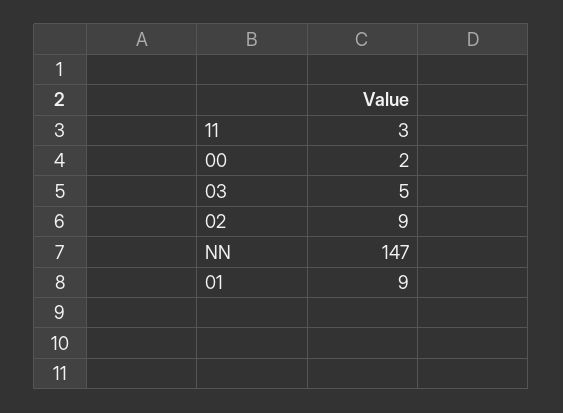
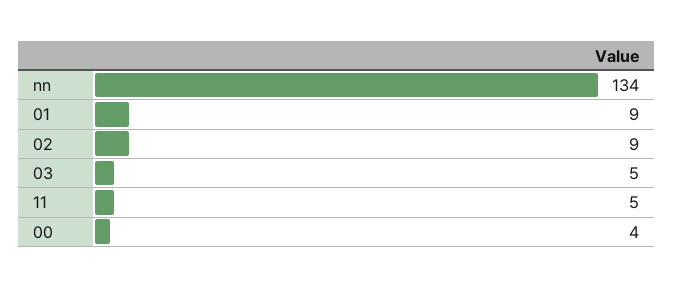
11: 3 -> 5
00: 2 -> 4
NN: 147 -> 134

